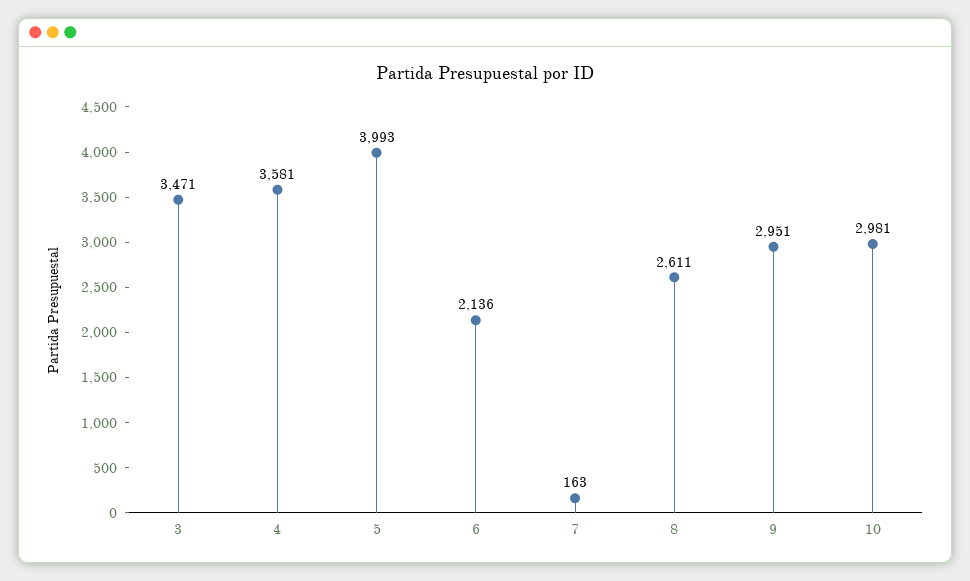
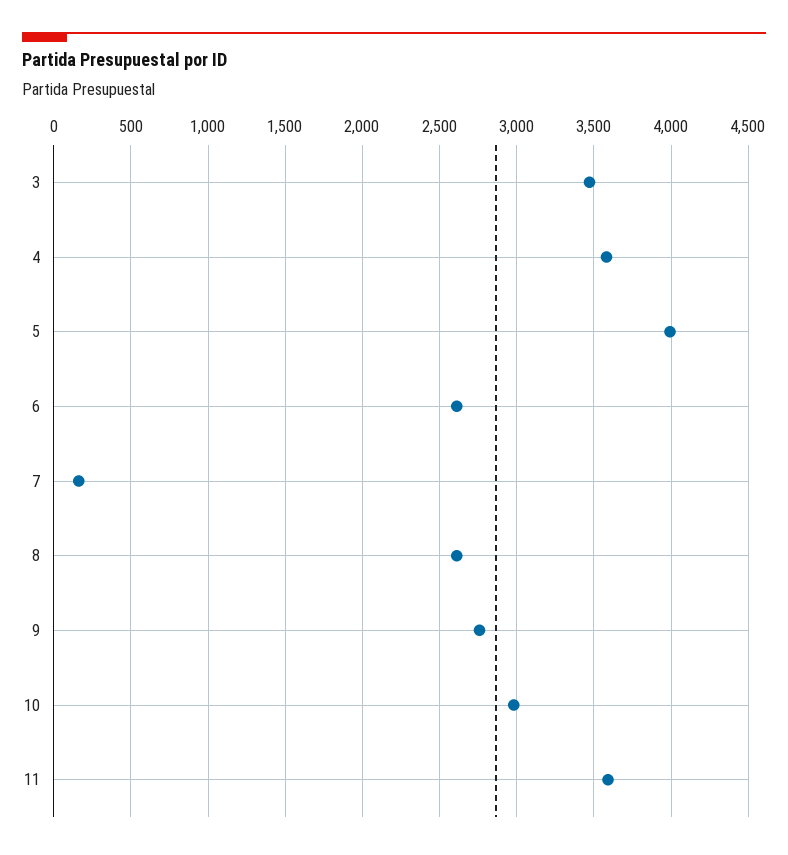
6: 2136 -> 2600
9: 2951 -> 2750
11: none -> 3600

